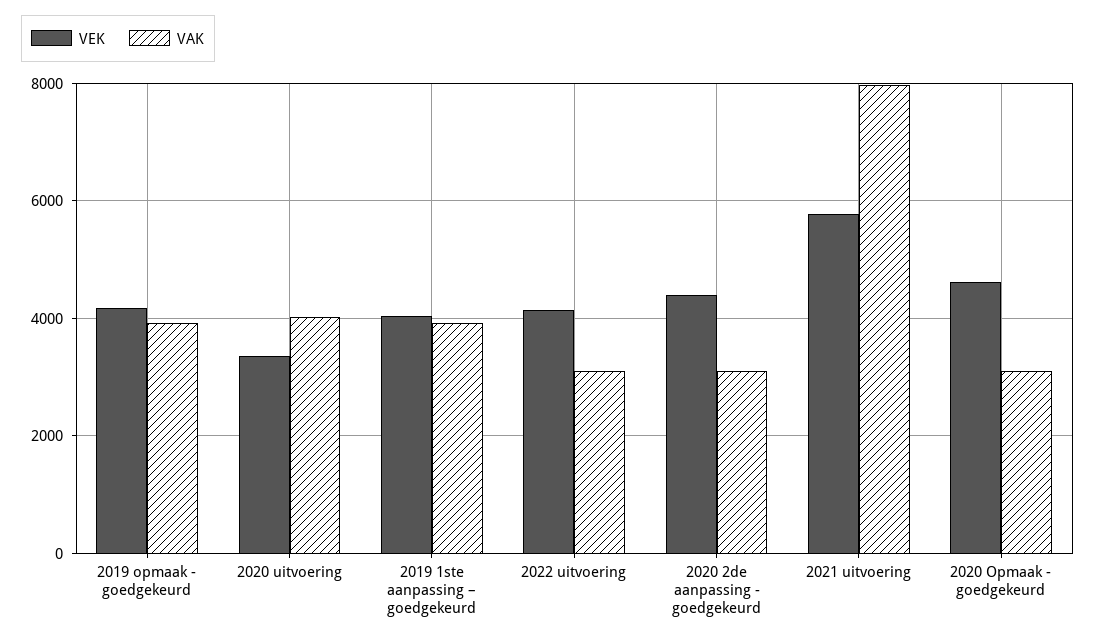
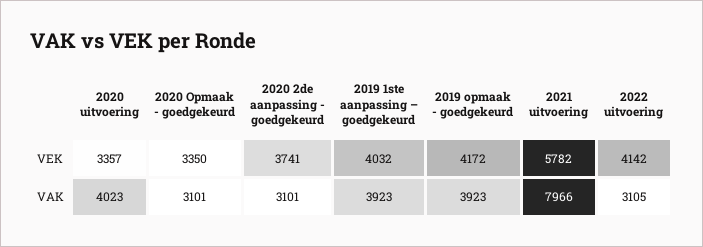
VEK, 2020 2de aanpassing - goedgekeurd: 4400 -> 3741
VEK, 2020 Opmaak - goedgekeurd: 4600 -> 3350

